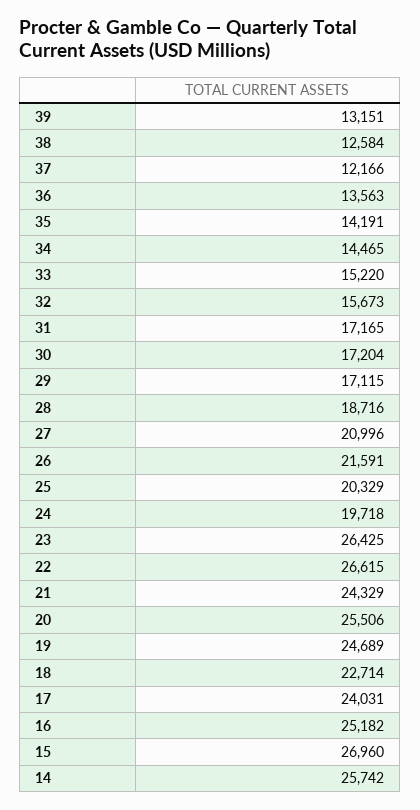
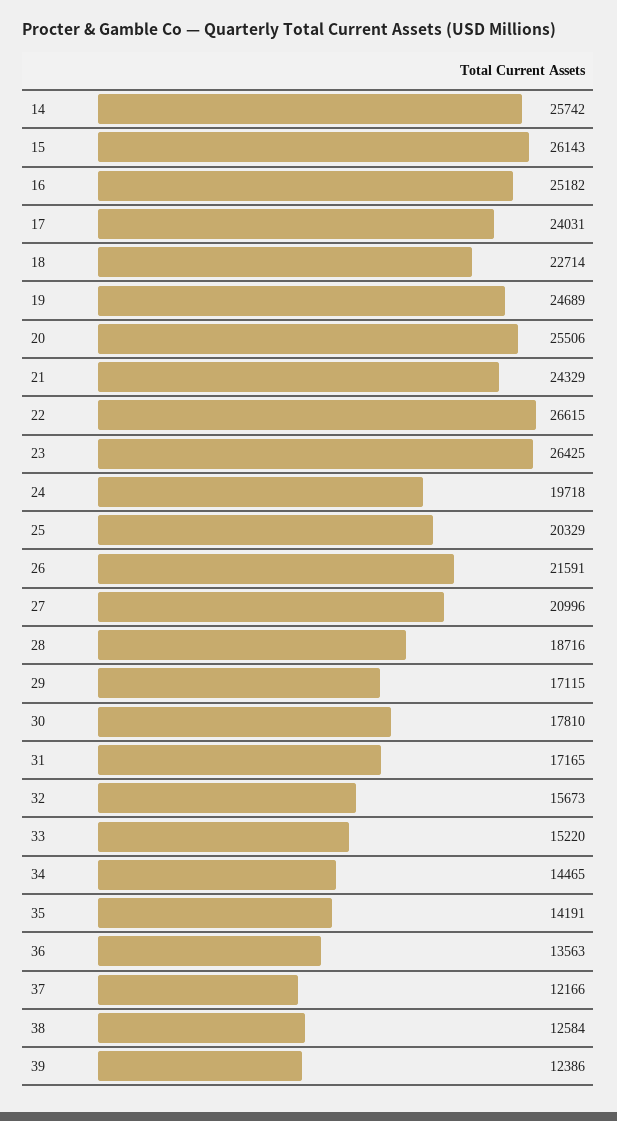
39: 13151 -> 12386
30: 17204 -> 17810
15: 26960 -> 26143

